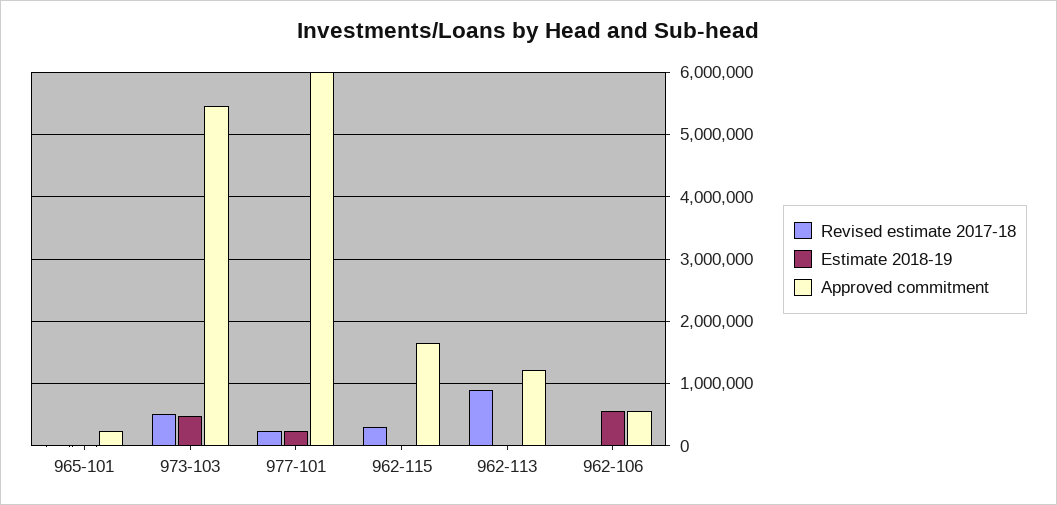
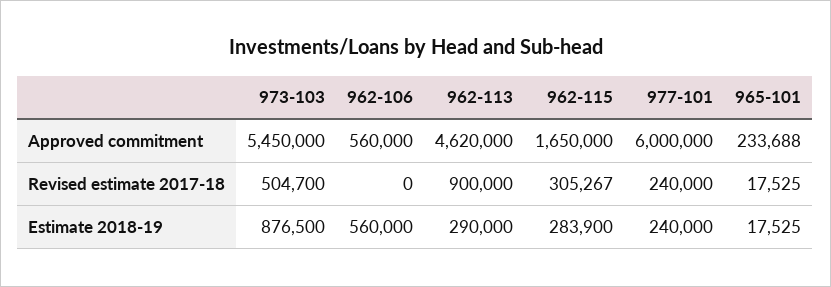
Estimate 2018-19, 973-103: 500000 -> 876500
Estimate 2018-19, 962-115: 0 -> 283900
Estimate 2018-19, 962-113: 0 -> 290000
Approved commitment, 962-113: 1200000 -> 4620000

